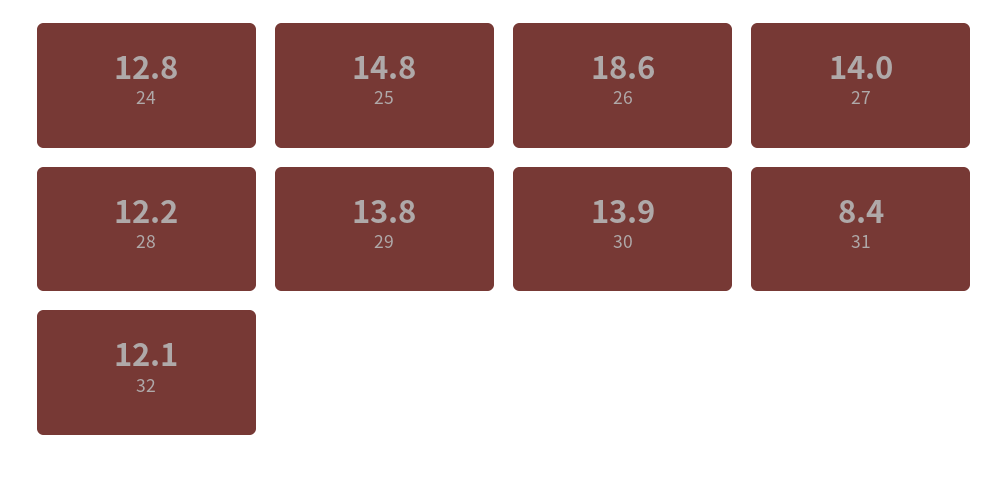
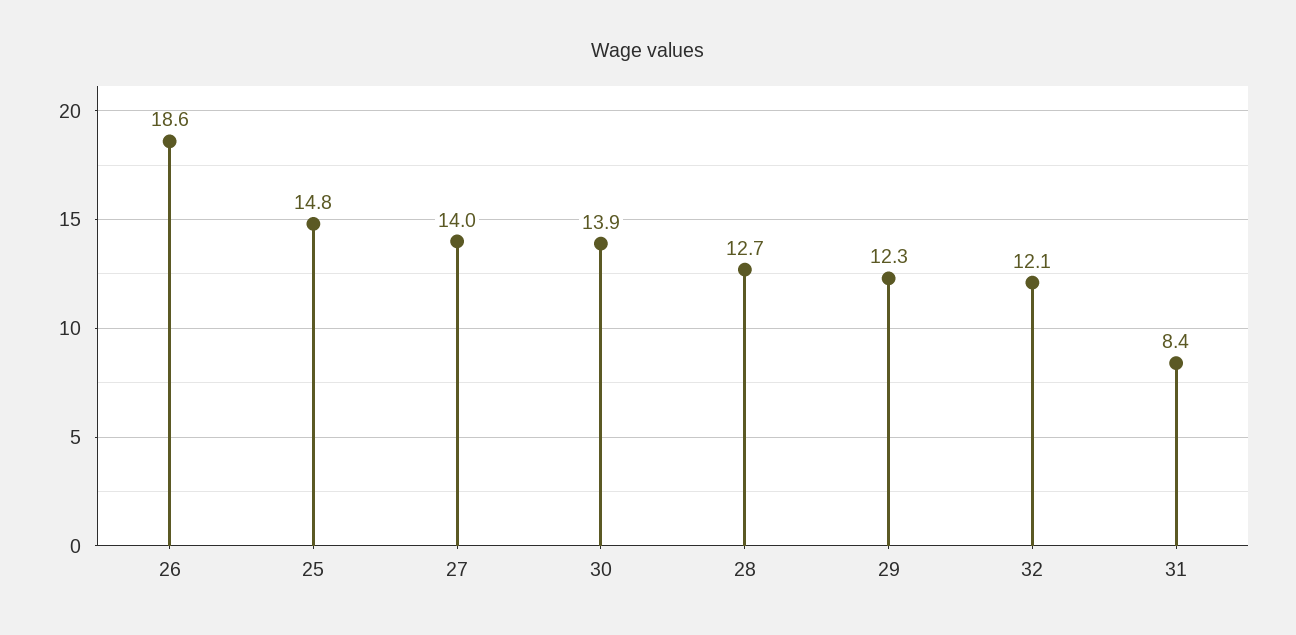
24: 12.8 -> none
28: 12.2 -> 12.7
29: 13.8 -> 12.3

